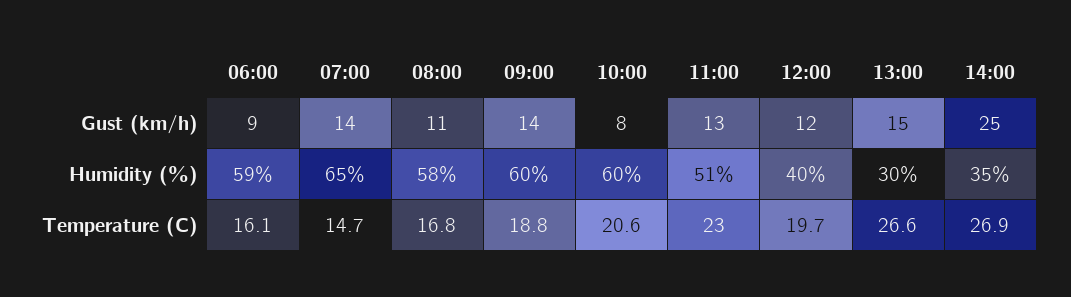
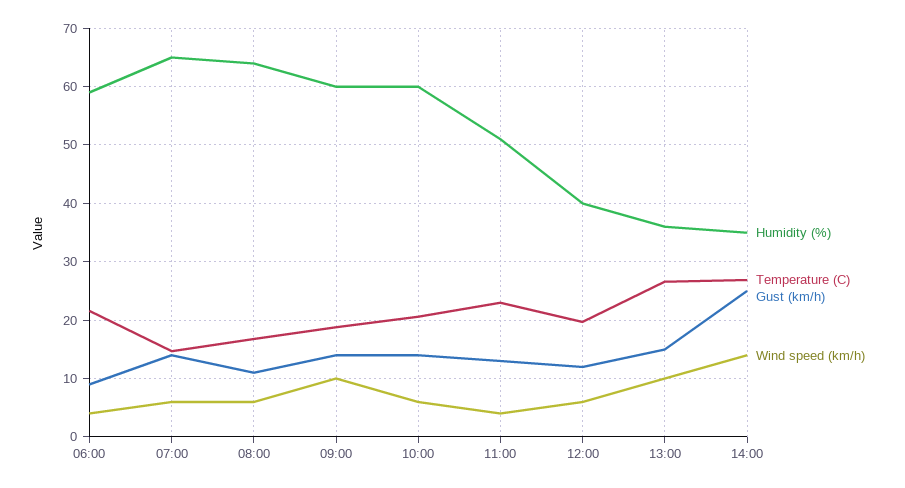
Gust (km/h), 10:00: 8 -> 14
Humidity (%), 08:00: 58 -> 64
Humidity (%), 13:00: 30 -> 36
Temperature (C), 06:00: 16.1 -> 22
Wind speed (km/h), 06:00: none -> 4
Wind speed (km/h), 07:00: none -> 6
Wind speed (km/h), 08:00: none -> 6
Wind speed (km/h), 09:00: none -> 10
Wind speed (km/h), 10:00: none -> 6
Wind speed (km/h), 11:00: none -> 4
Wind speed (km/h), 12:00: none -> 6
Wind speed (km/h), 13:00: none -> 10
Wind speed (km/h), 14:00: none -> 14

